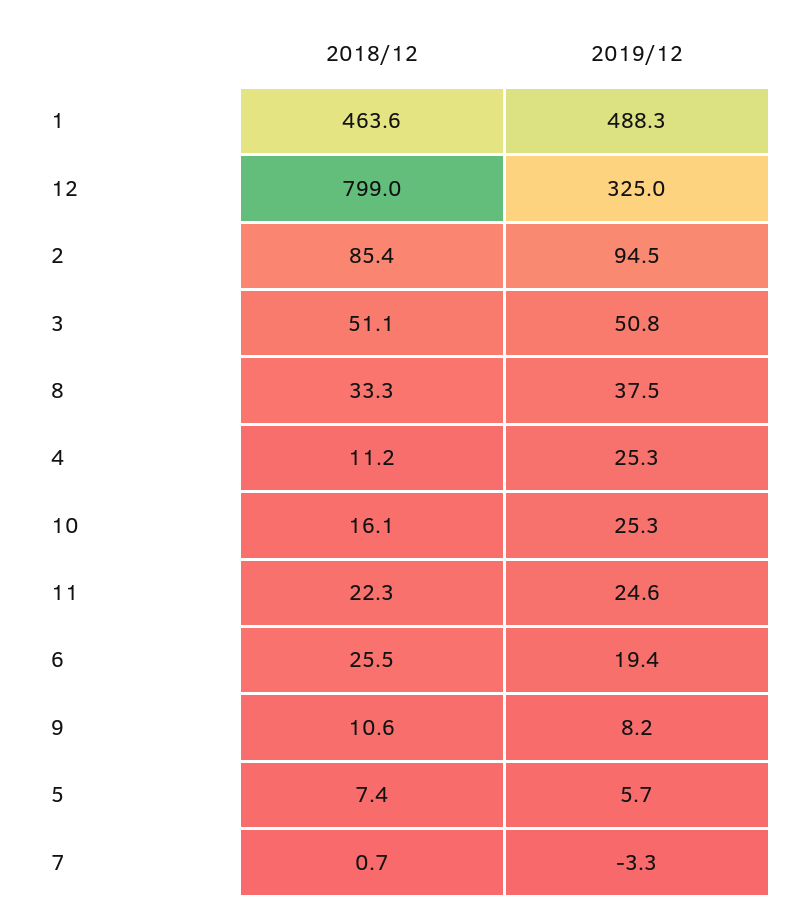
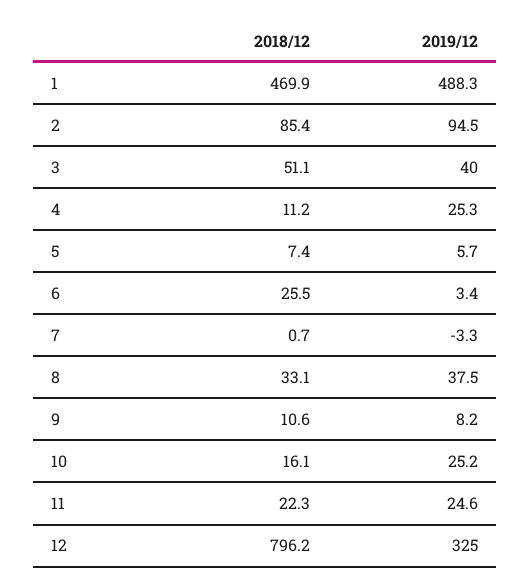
2018/12, 1: 463.6 -> 469.9
2018/12, 12: 799 -> 796.2
2019/12, 3: 50.8 -> 40
2018/12, 8: 33.3 -> 33.1
2019/12, 10: 25.3 -> 25.2
2019/12, 6: 19.4 -> 3.4

